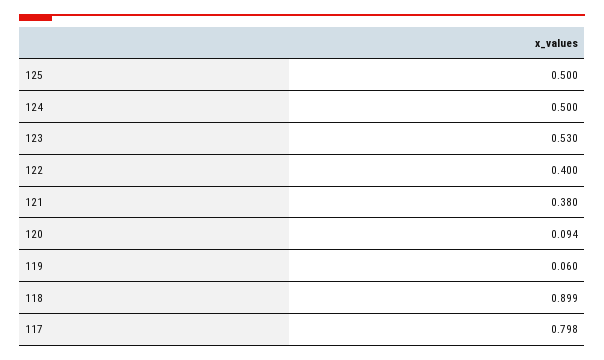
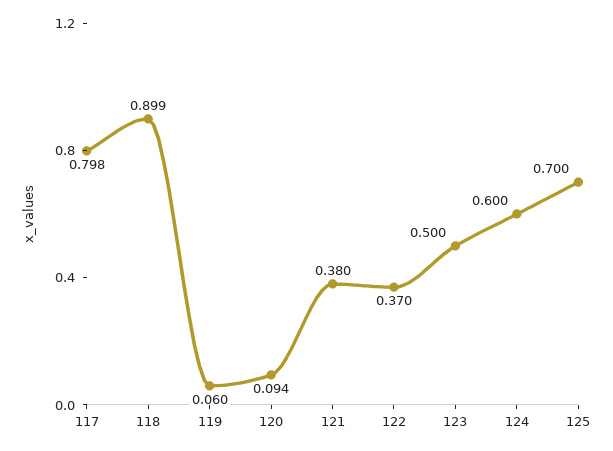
125: 0.5 -> 0.7
124: 0.5 -> 0.6
123: 0.53 -> 0.5
122: 0.4 -> 0.37

